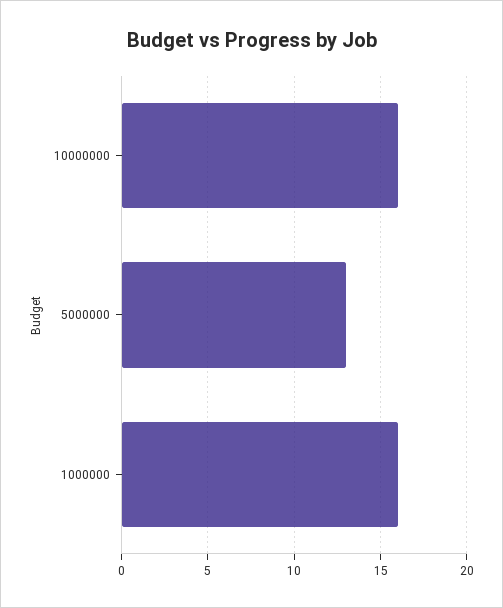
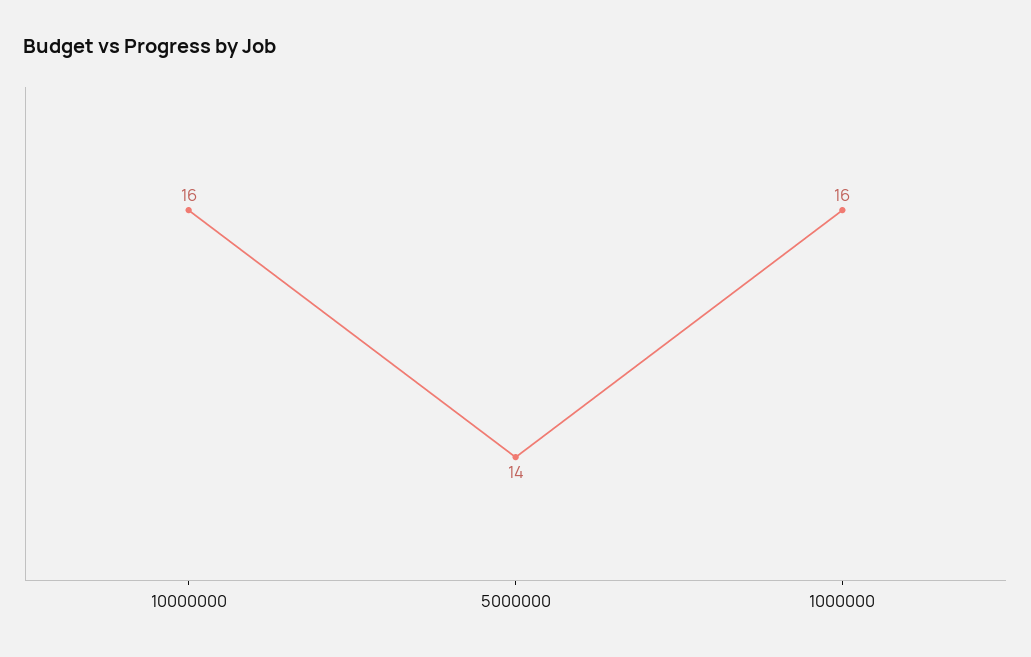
5000000: 13 -> 14

